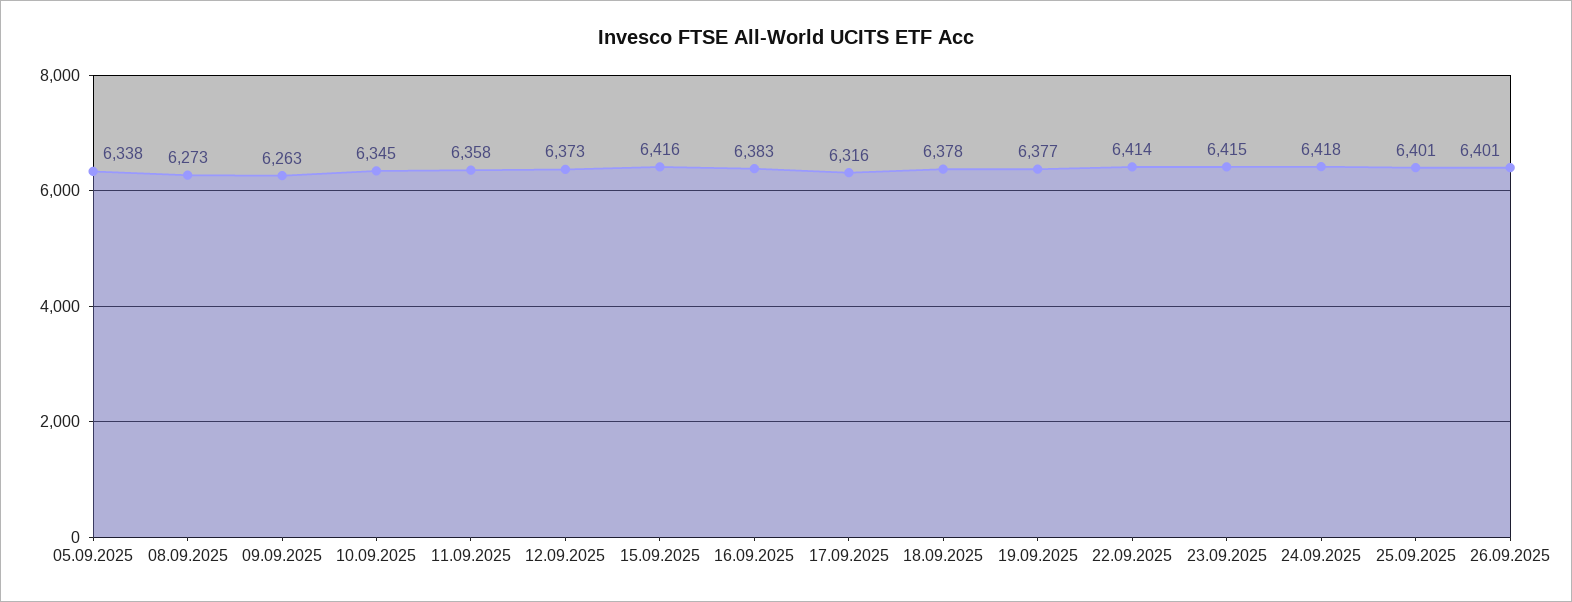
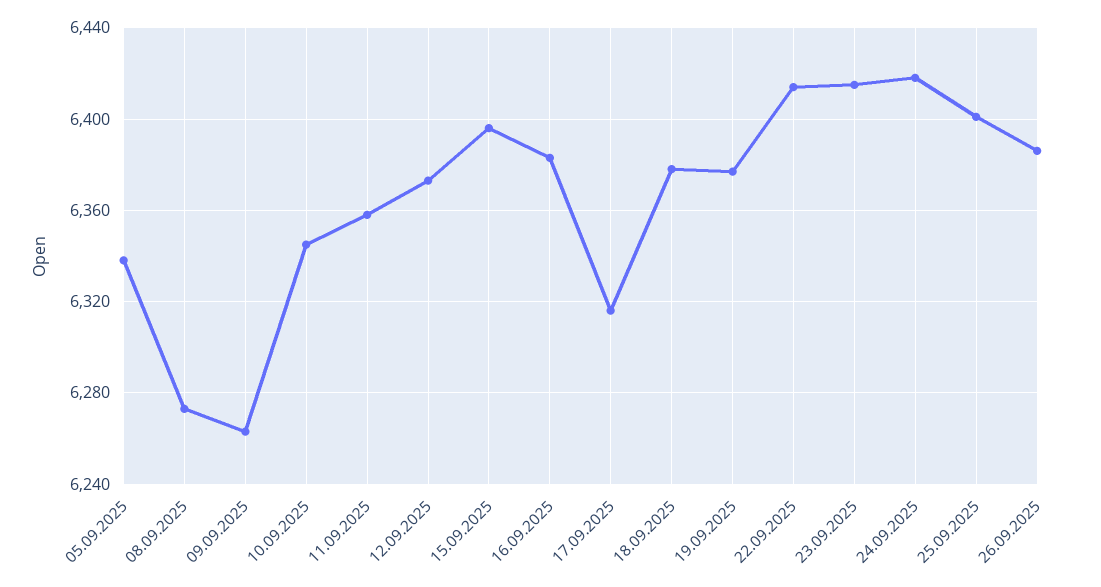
15.09.2025: 6416 -> 6395
26.09.2025: 6401 -> 6385

